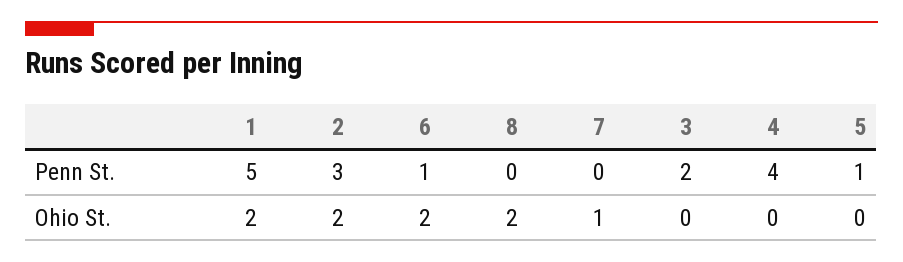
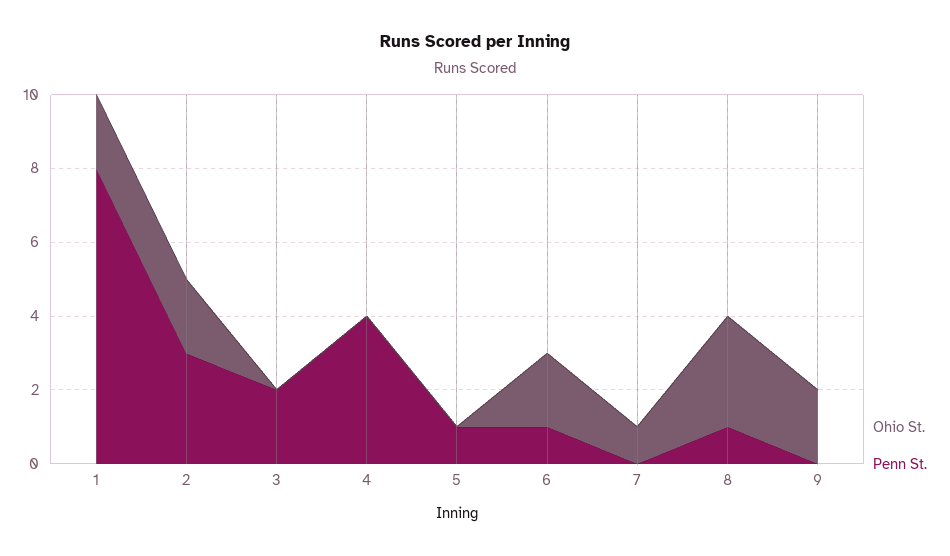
Penn St., 1: 5 -> 8
Penn St., 8: 0 -> 1
Ohio St., 8: 2 -> 3
Ohio St., 9: none -> 2
Penn St., 9: none -> 0

